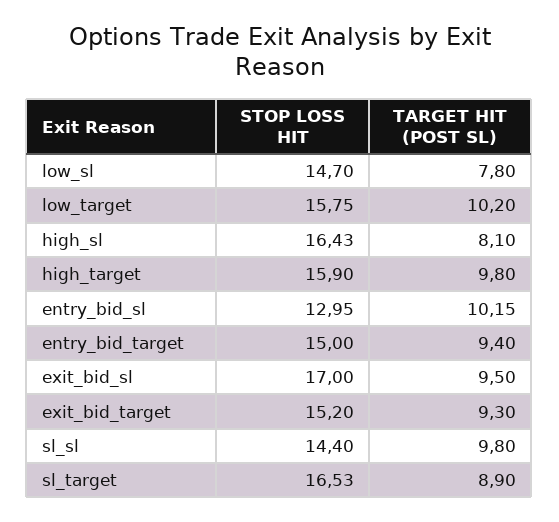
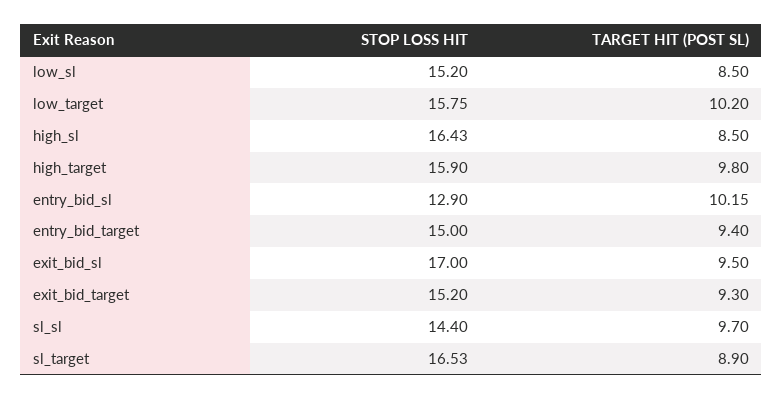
STOP LOSS HIT, low_sl: 14.7 -> 15.2
TARGET HIT (POST SL), low_sl: 7.8 -> 8.5
TARGET HIT (POST SL), high_sl: 8.1 -> 8.5
STOP LOSS HIT, entry_bid_sl: 12.95 -> 12.9
TARGET HIT (POST SL), sl_sl: 9.8 -> 9.7

